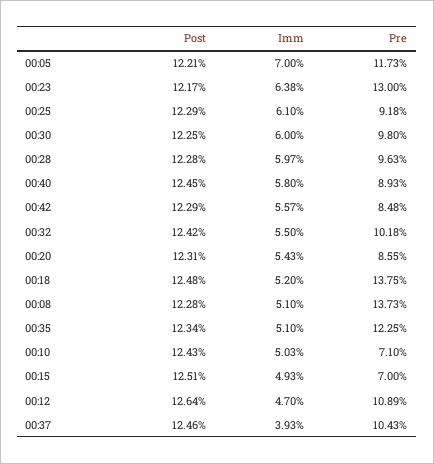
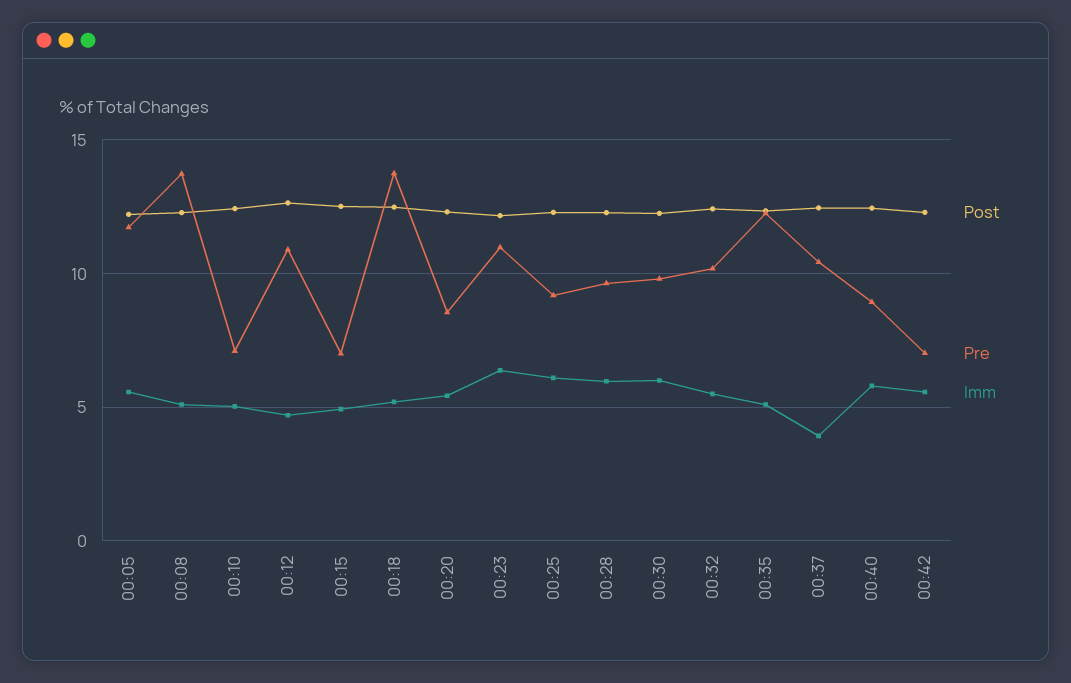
Imm, 00:05: 7 -> 5.5
Pre, 00:23: 13 -> 11
Pre, 00:42: 8.48 -> 7

